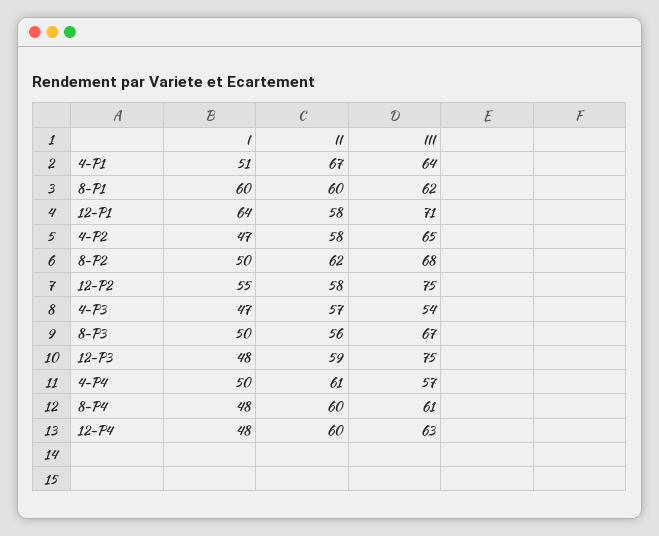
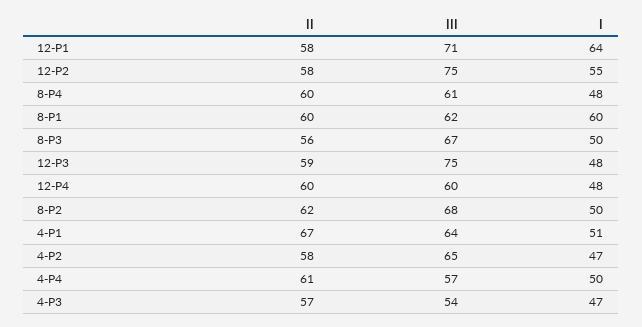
III, 12-P4: 63 -> 60

